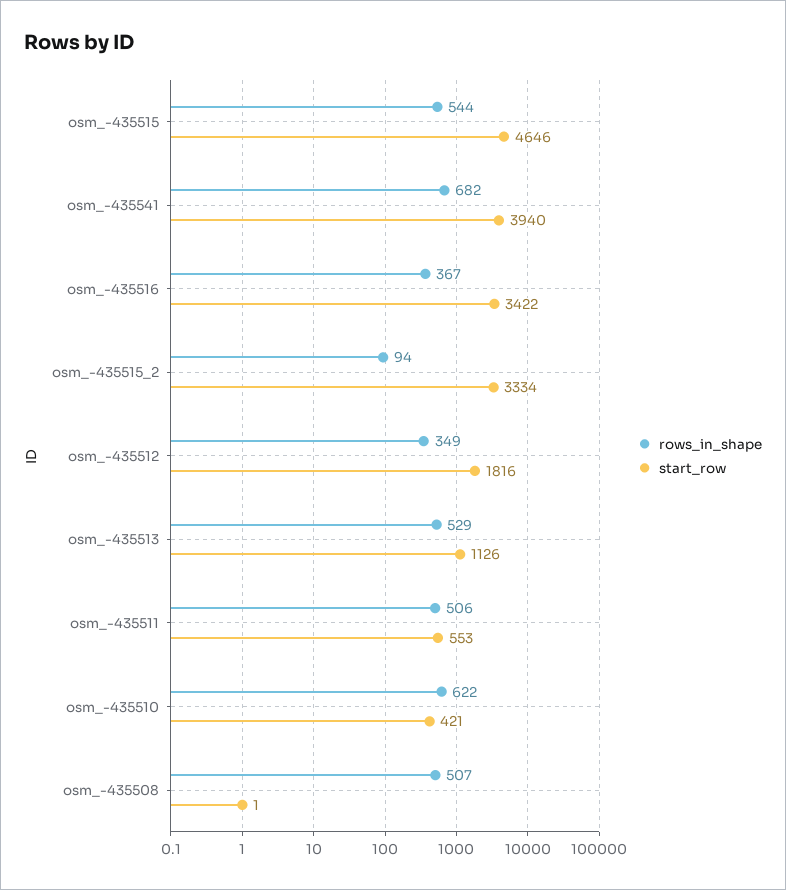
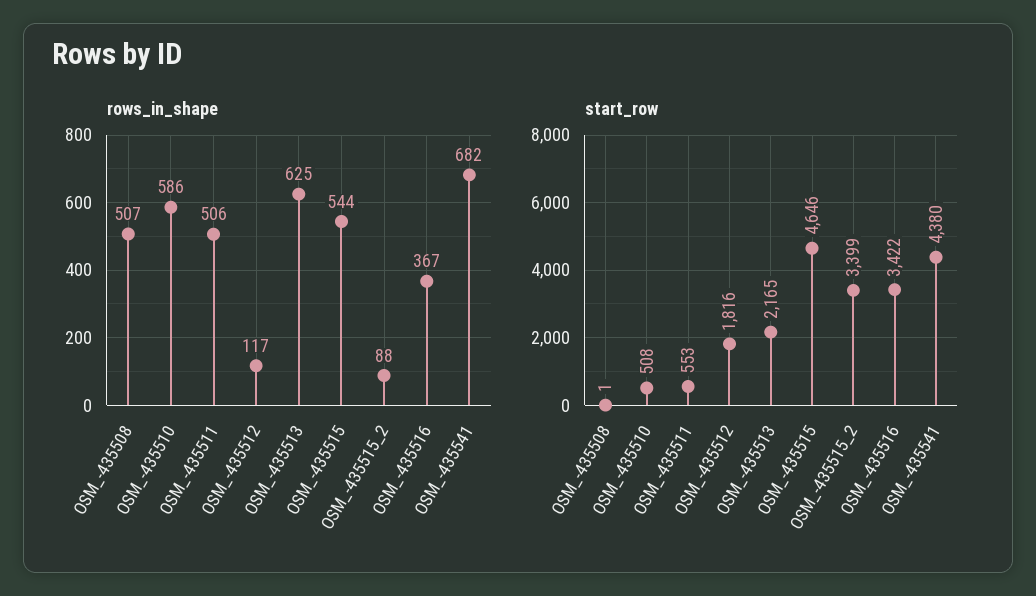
start_row, osm_-435541: 3940 -> 4380
rows_in_shape, osm_-435515_2: 94 -> 88
start_row, osm_-435515_2: 3334 -> 3399
rows_in_shape, osm_-435512: 349 -> 117
rows_in_shape, osm_-435513: 529 -> 625
start_row, osm_-435513: 1126 -> 2165
rows_in_shape, osm_-435510: 622 -> 586
start_row, osm_-435510: 421 -> 508

